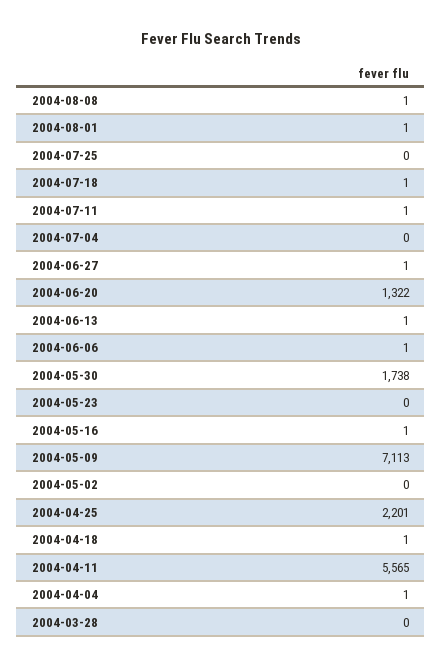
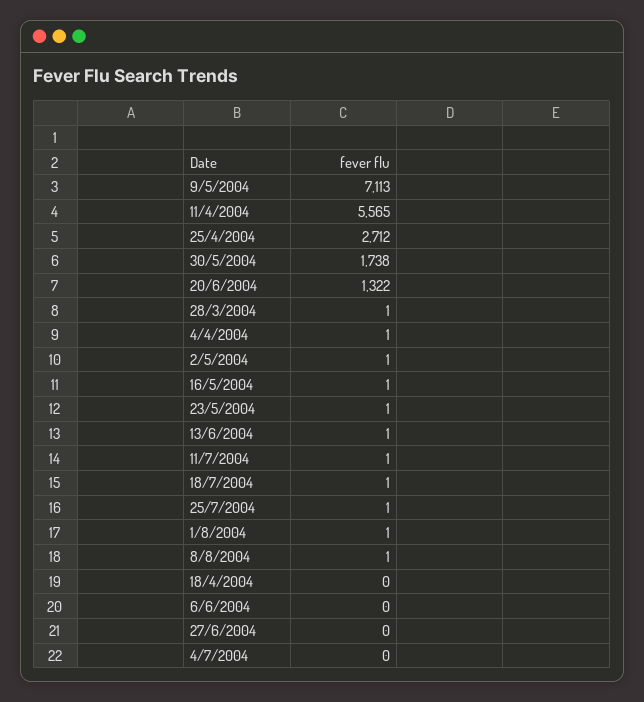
2004-07-25: 0 -> 1
2004-06-27: 1 -> 0
2004-06-06: 1 -> 0
2004-05-23: 0 -> 1
2004-05-02: 0 -> 1
2004-04-25: 2201 -> 2712
2004-04-18: 1 -> 0
2004-03-28: 0 -> 1

